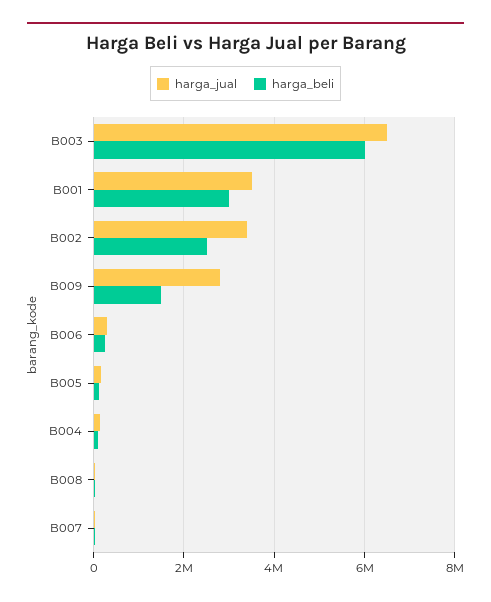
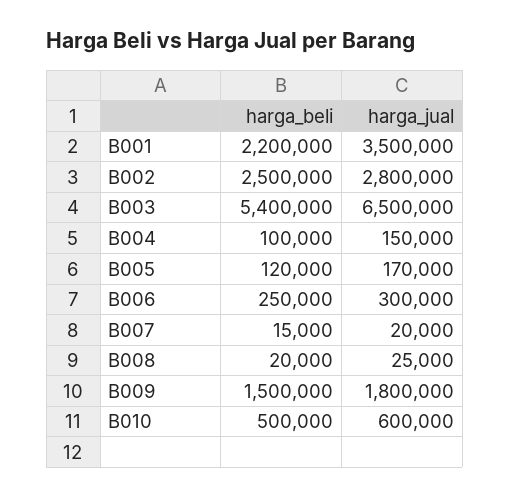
harga_beli, B003: 6000000 -> 5400000
harga_beli, B001: 3000000 -> 2200000
harga_jual, B002: 3400000 -> 2800000
harga_jual, B009: 2800000 -> 1800000
harga_beli, B010: none -> 500000
harga_jual, B010: none -> 600000

